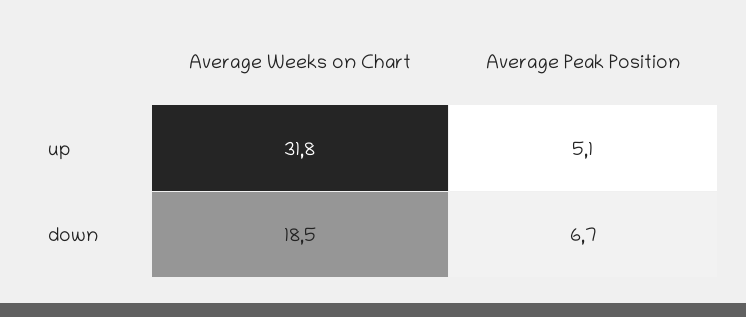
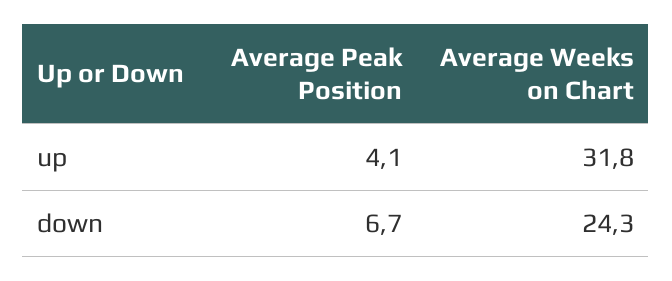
Average Peak Position, up: 5.1 -> 4.1
Average Weeks on Chart, down: 18.5 -> 24.3

